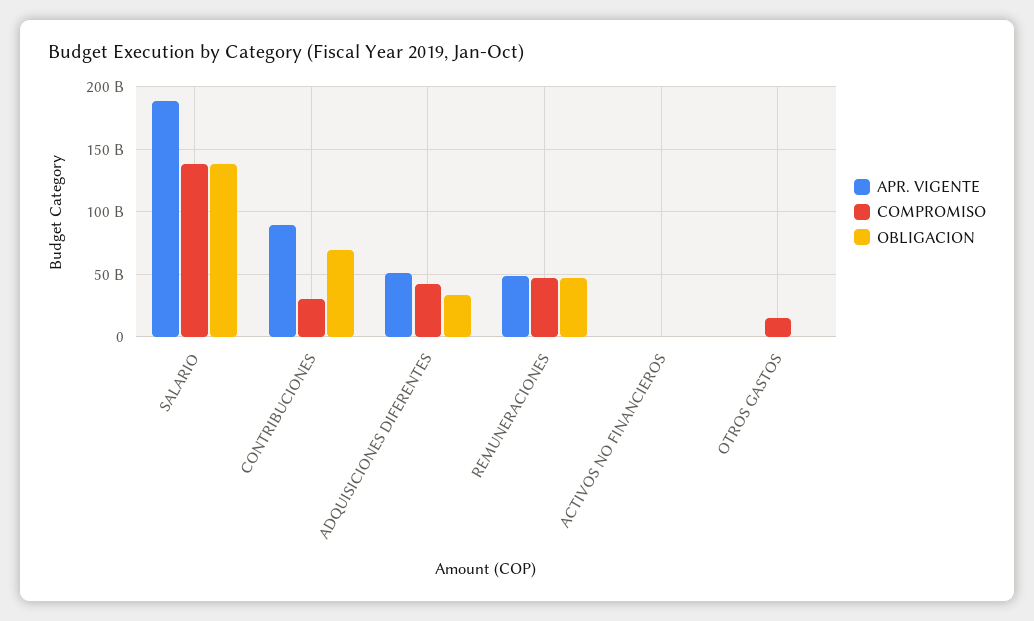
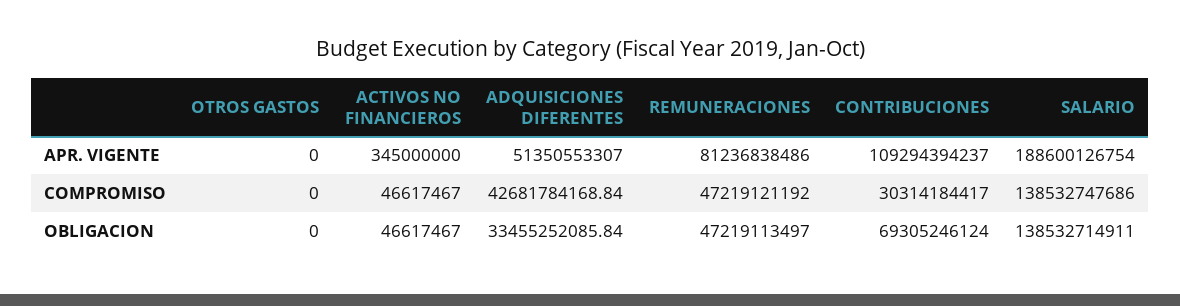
APR. VIGENTE, CONTRIBUCIONES: 90000000000 -> 109294394237
APR. VIGENTE, REMUNERACIONES: 50000000000 -> 81236838486
COMPROMISO, OTROS GASTOS: 15000000000 -> 0

